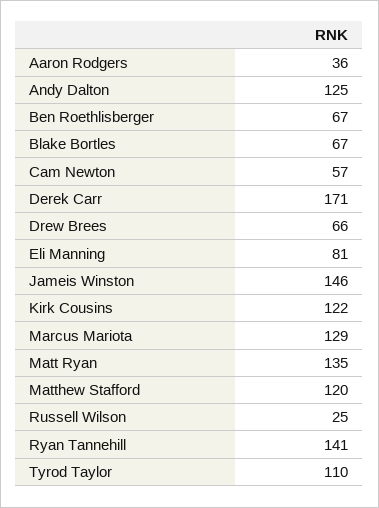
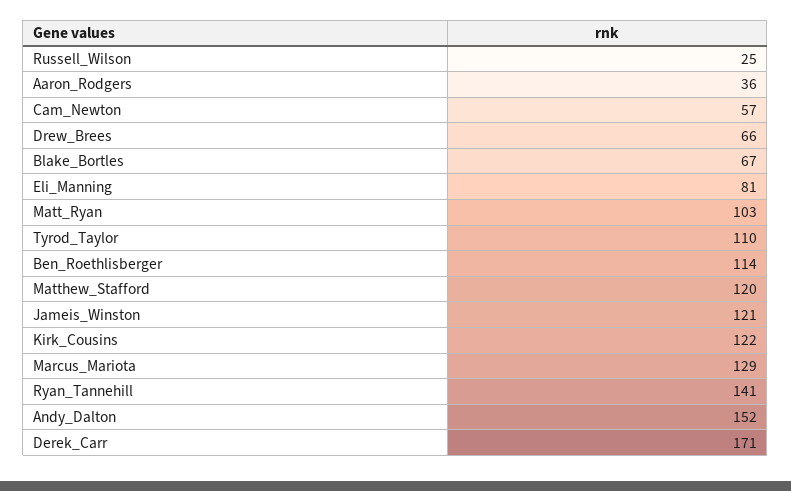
Andy Dalton: 125 -> 152
Ben Roethlisberger: 67 -> 114
Jameis Winston: 146 -> 121
Matt Ryan: 135 -> 103

